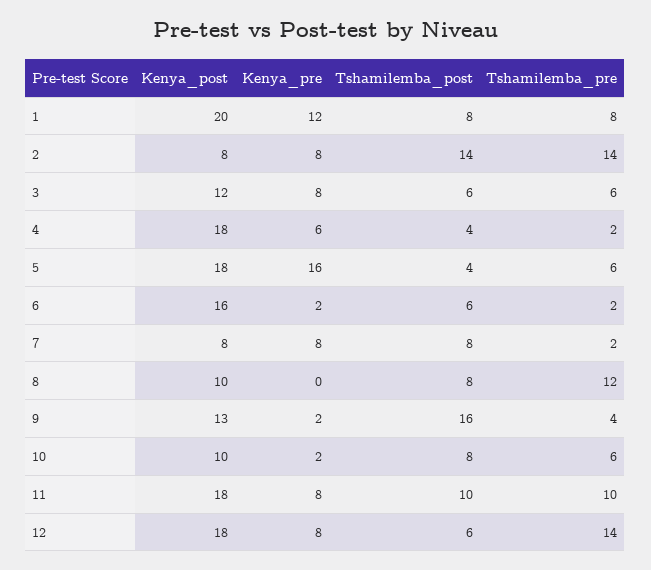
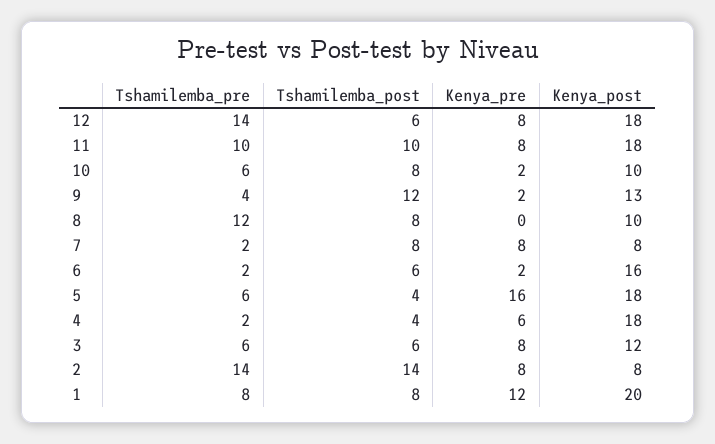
Tshamilemba_post, 9: 16 -> 12

